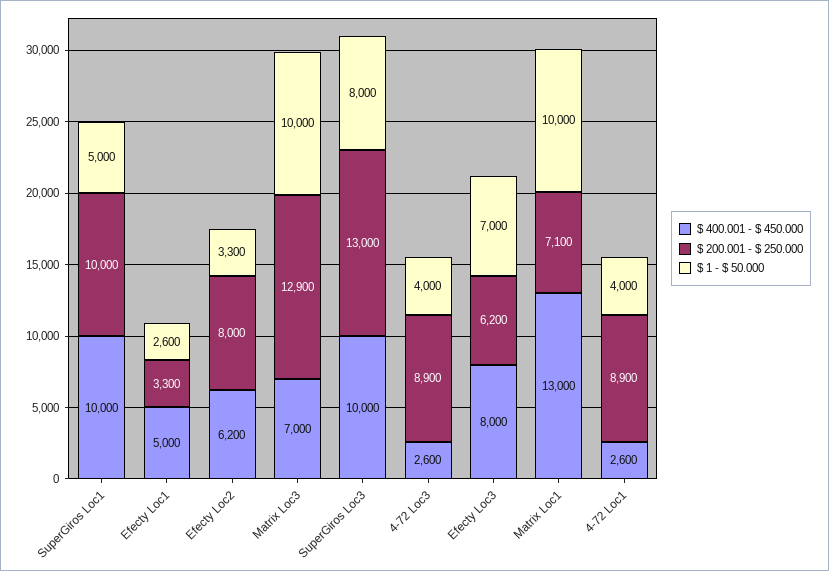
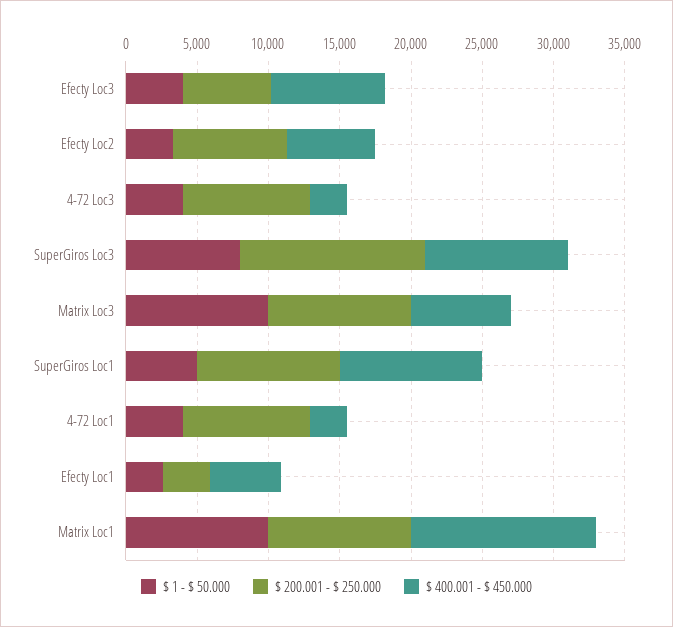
$ 200.001 - $ 250.000, Matrix Loc3: 12900 -> 10000
$ 1 - $ 50.000, Efecty Loc3: 7000 -> 4000
$ 200.001 - $ 250.000, Matrix Loc1: 7100 -> 10000

